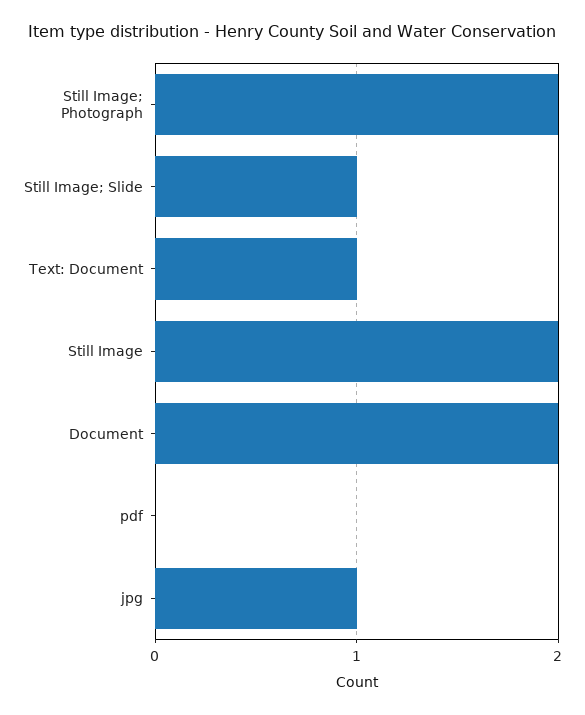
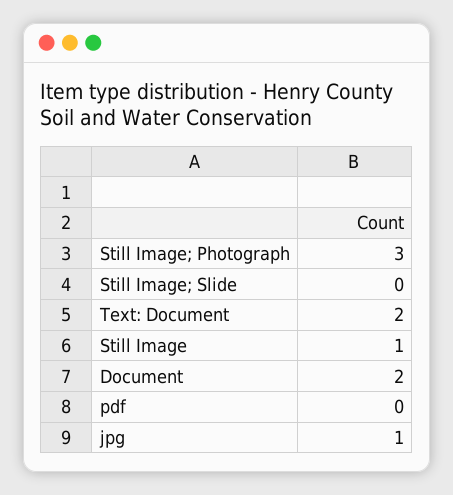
Still Image; Photograph: 2 -> 3
Still Image; Slide: 1 -> 0
Text: Document: 1 -> 2
Still Image: 2 -> 1

